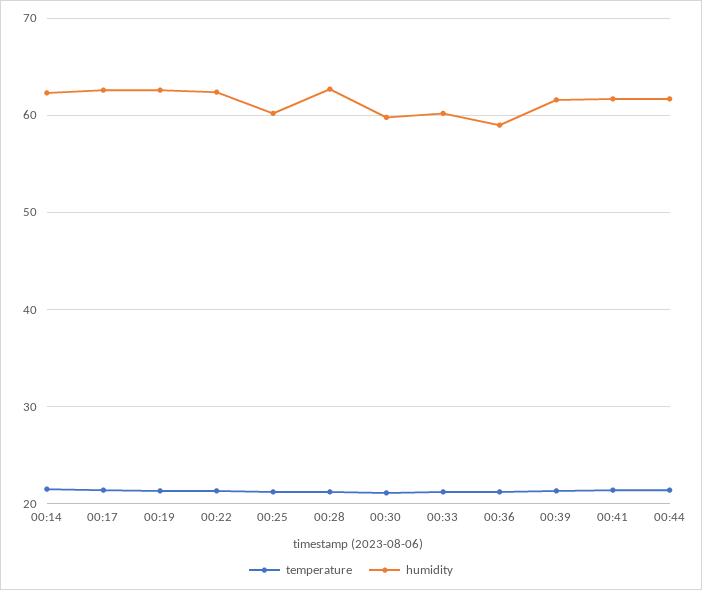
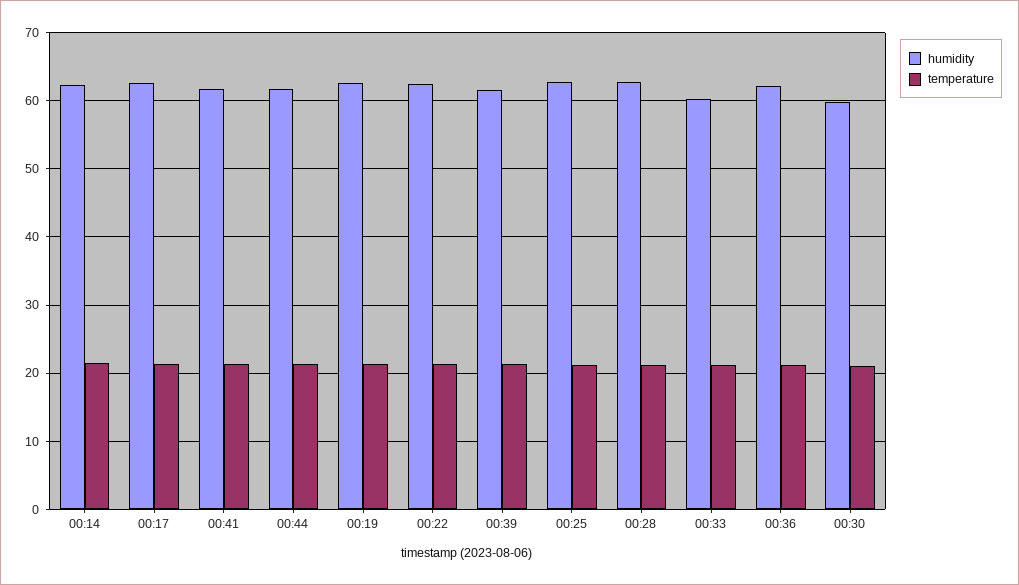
humidity, 00:25: 60 -> 63
humidity, 00:36: 59 -> 62

